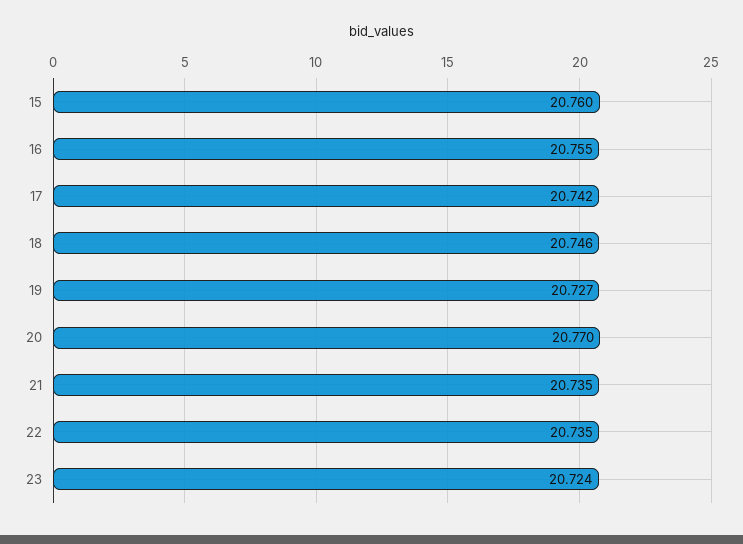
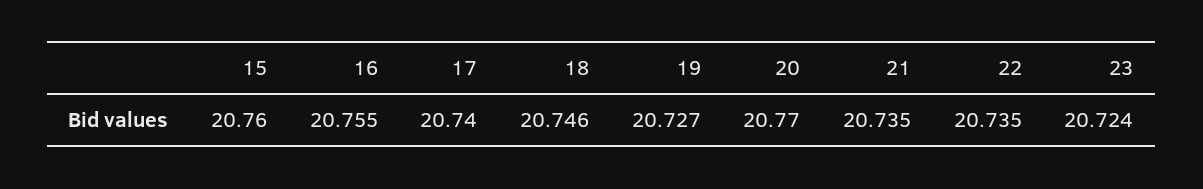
17: 20.742 -> 20.74

